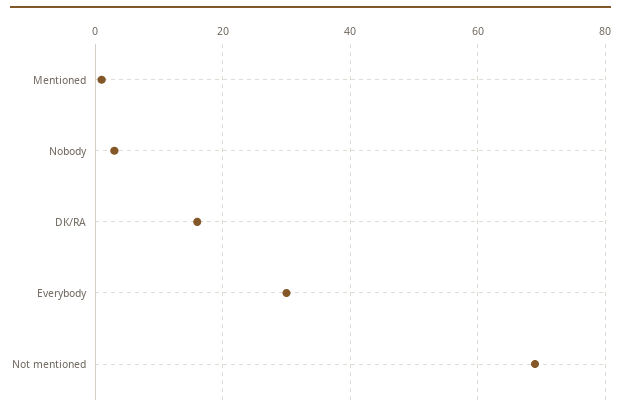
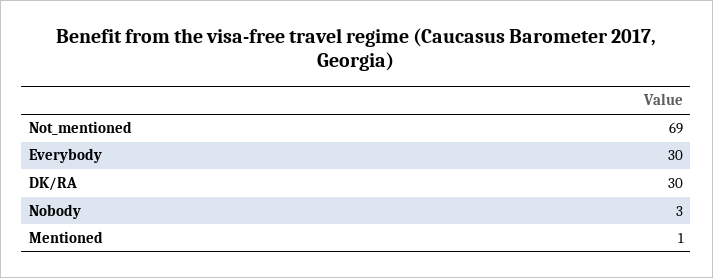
DK/RA: 15 -> 30

